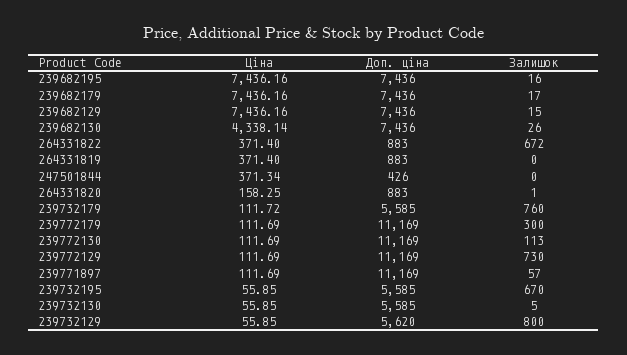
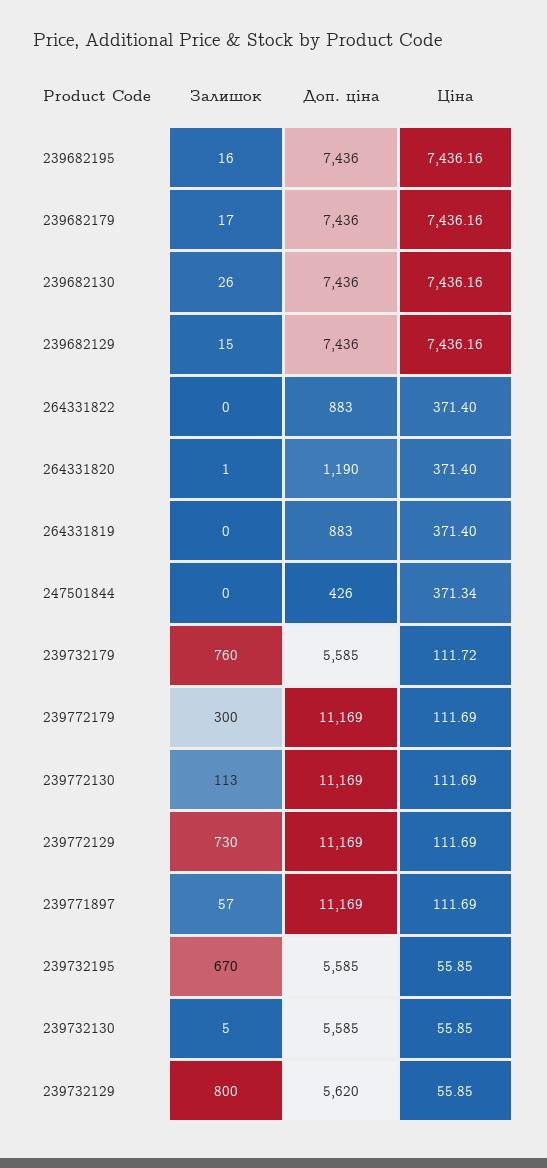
Ціна, 239682130: 4338.14 -> 7436.16
Залишок, 264331822: 672 -> 0
Ціна, 264331820: 158.25 -> 371.4
Доп. ціна, 264331820: 883 -> 1190

